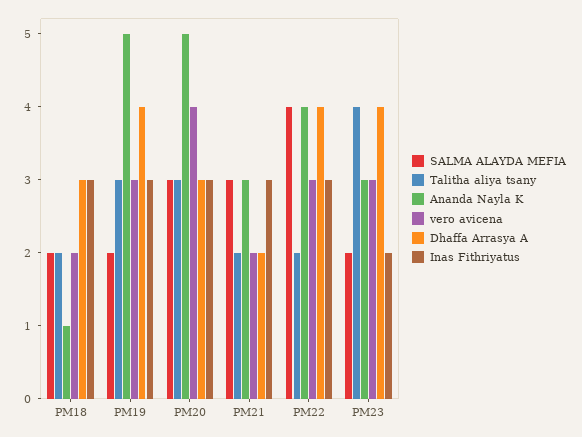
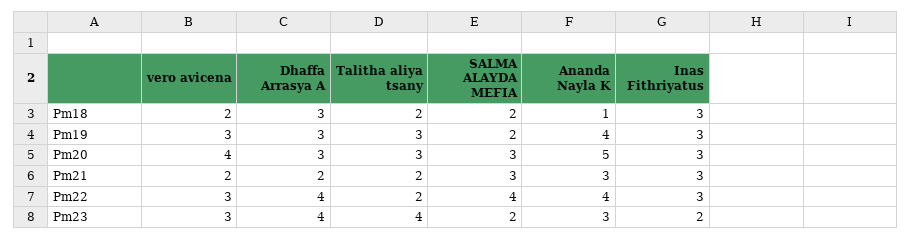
Ananda Nayla K, PM19: 5 -> 4
Dhaffa Arrasya A, PM19: 4 -> 3

